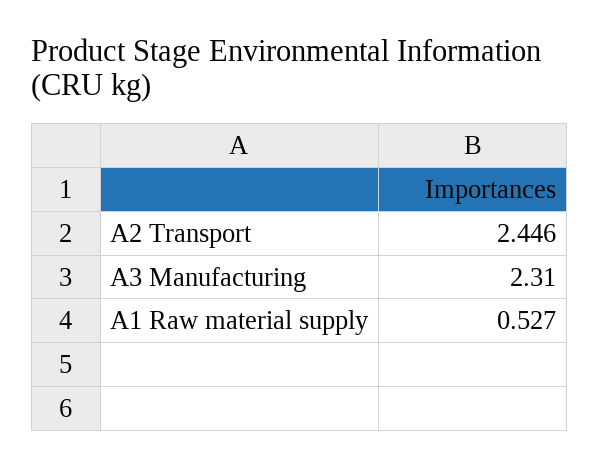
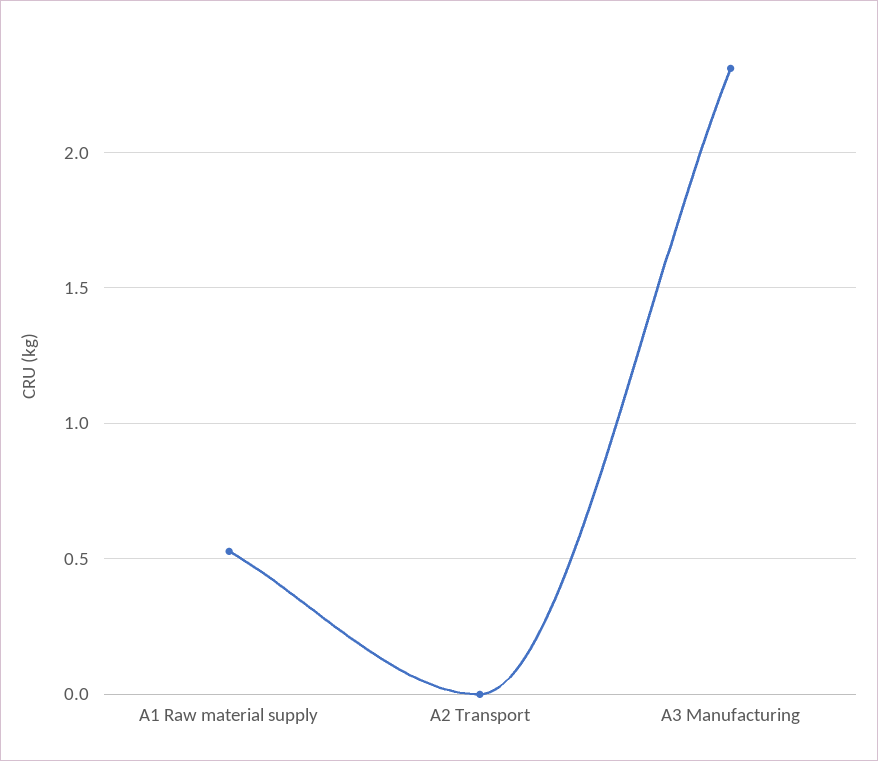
A2 Transport: 2.446 -> 0

